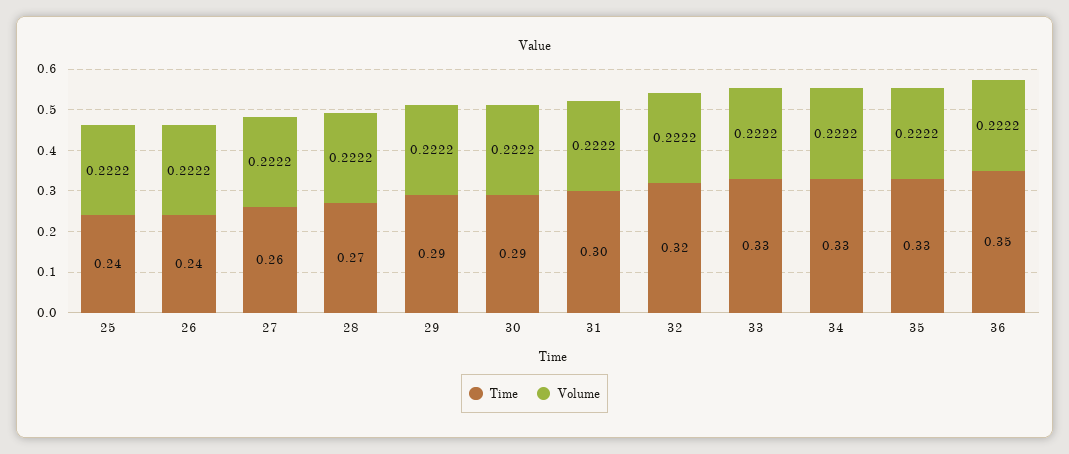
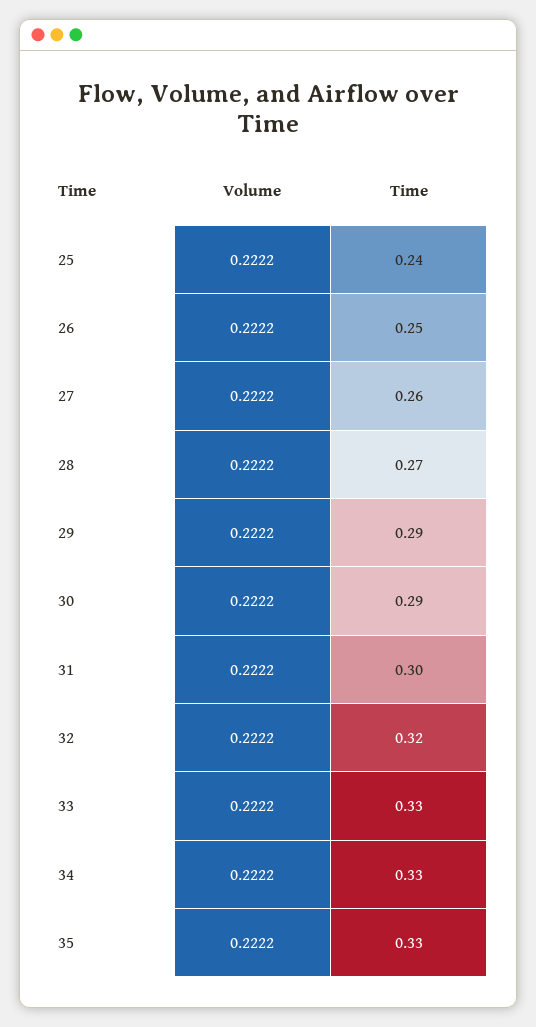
Time, 26: 0.24 -> 0.25
Time, 36: 0.35 -> none
Volume, 36: 0.2222 -> none

